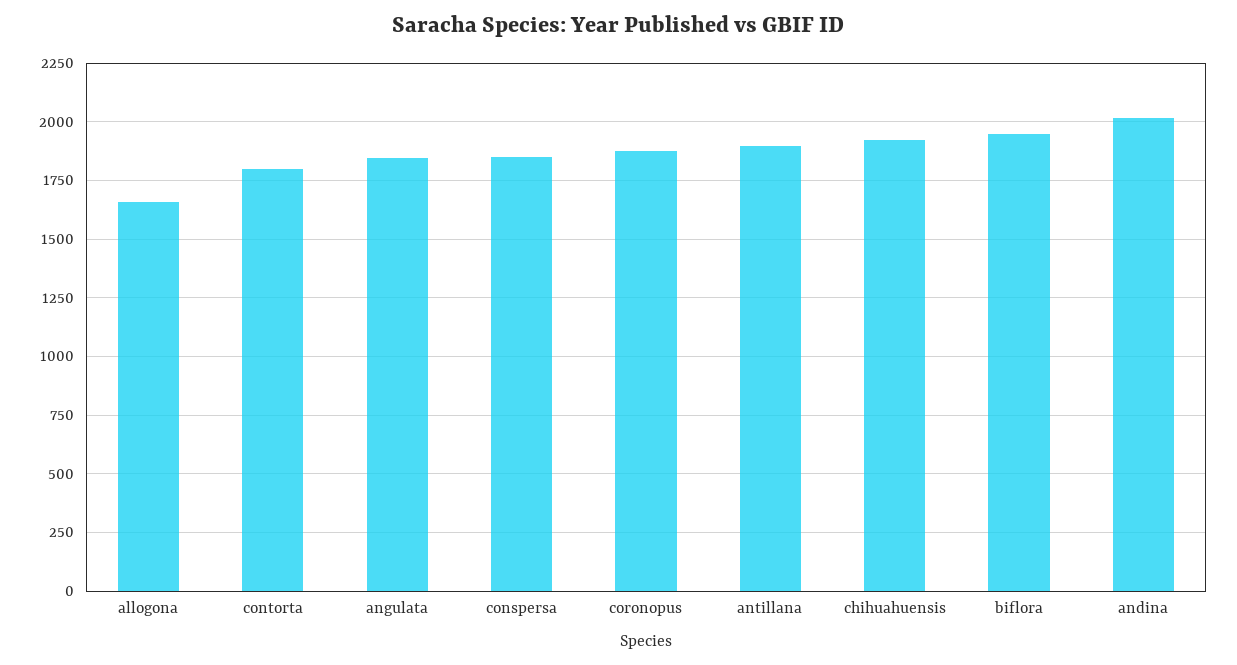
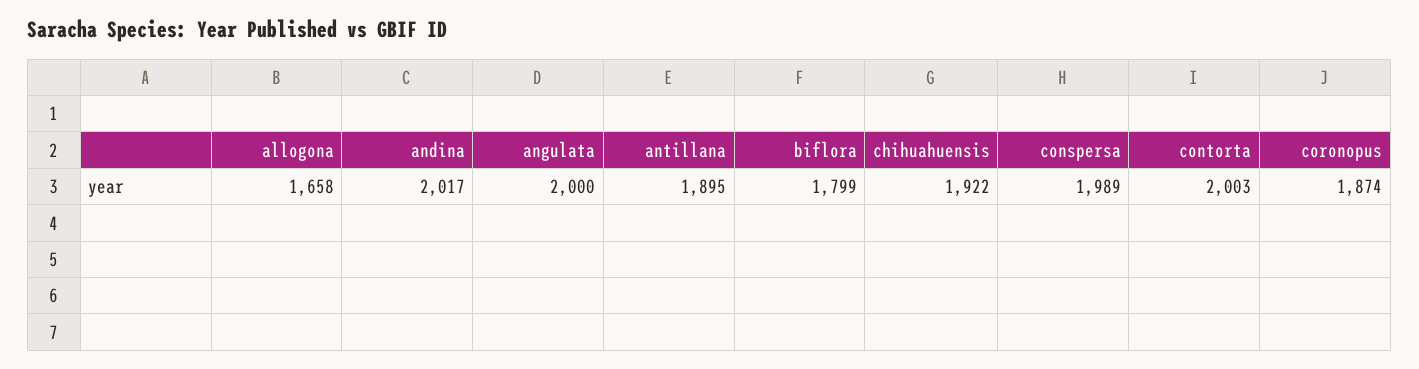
contorta: 1800 -> 2003
angulata: 1850 -> 2000
conspersa: 1850 -> 1989
biflora: 1950 -> 1799

